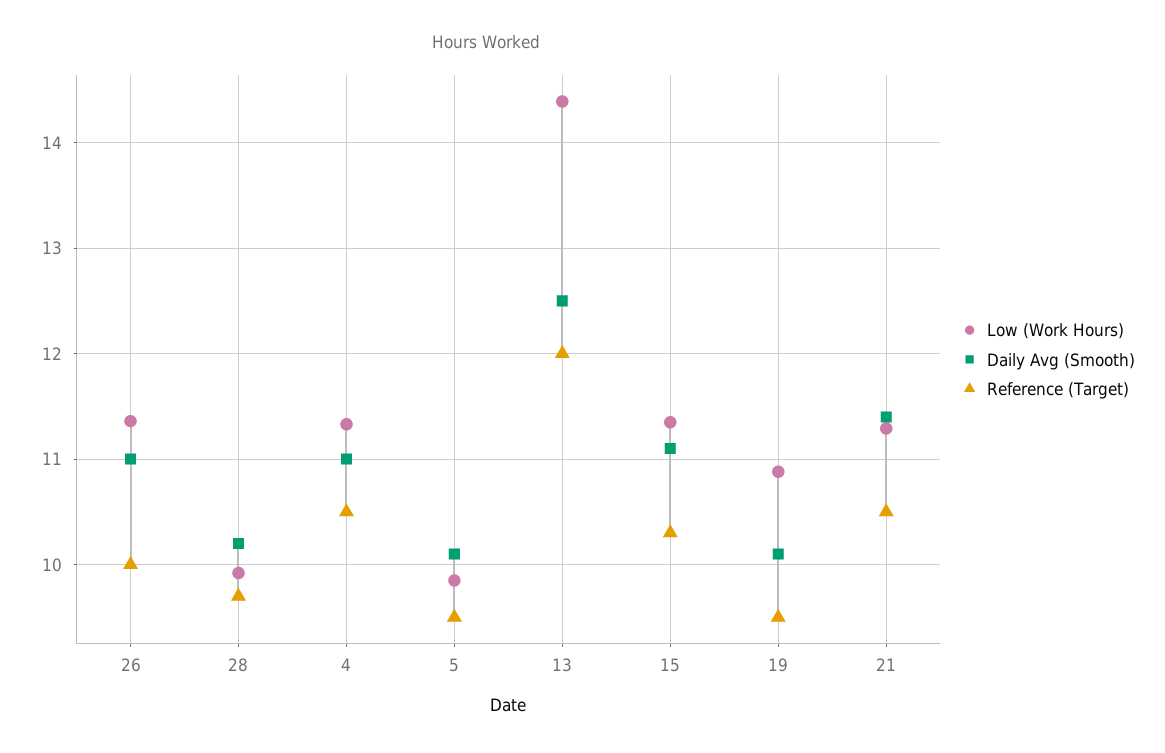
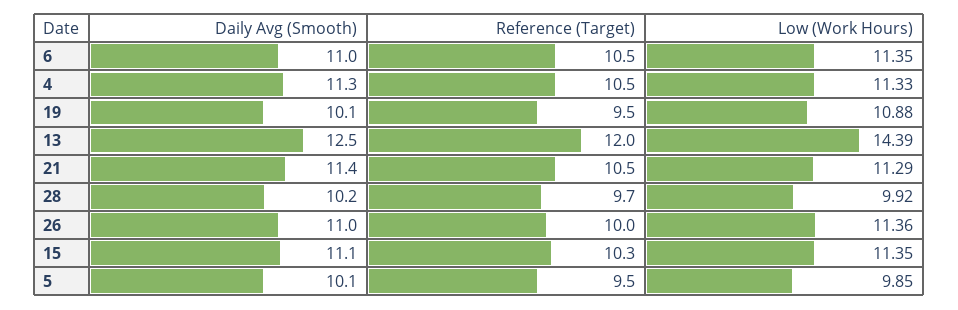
Daily Avg (Smooth), 4: 11 -> 11.3
Daily Avg (Smooth), 6: none -> 11
Reference (Target), 6: none -> 10.5
Low (Work Hours), 6: none -> 11.35

